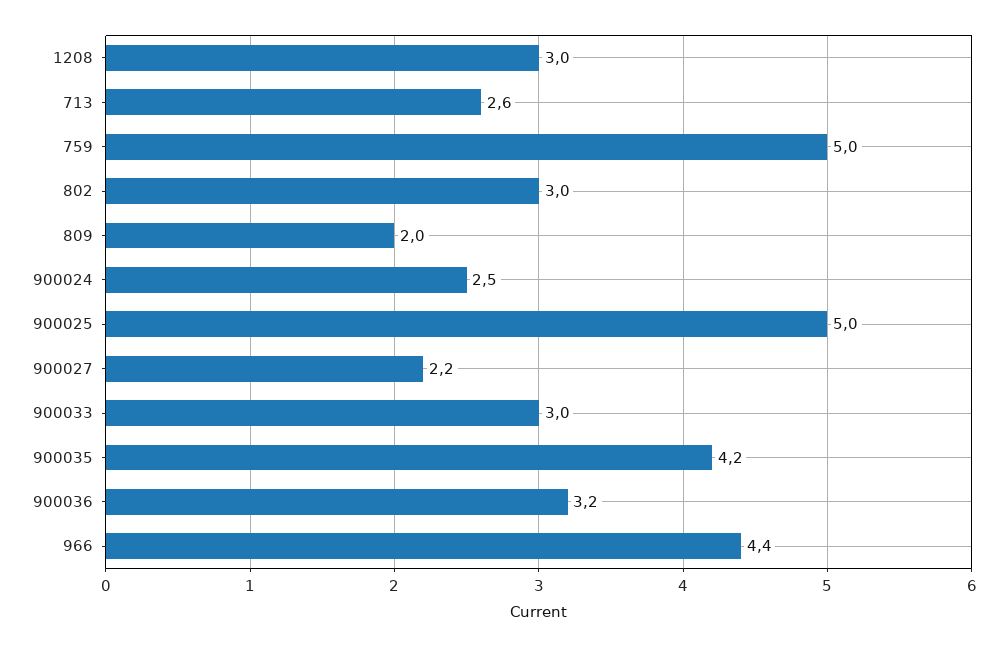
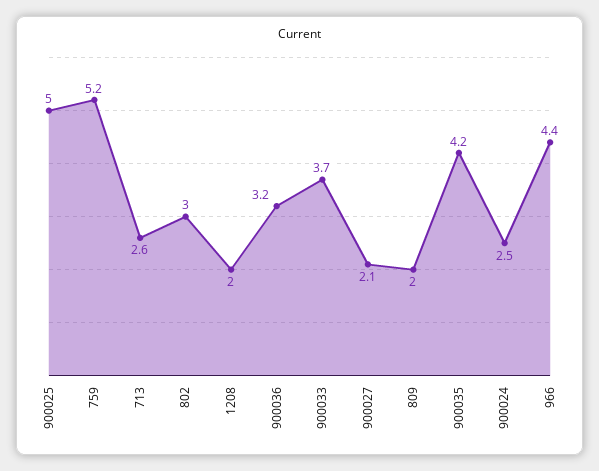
1208: 3 -> 2
759: 5 -> 5.2
900027: 2.2 -> 2.1
900033: 3 -> 3.7

